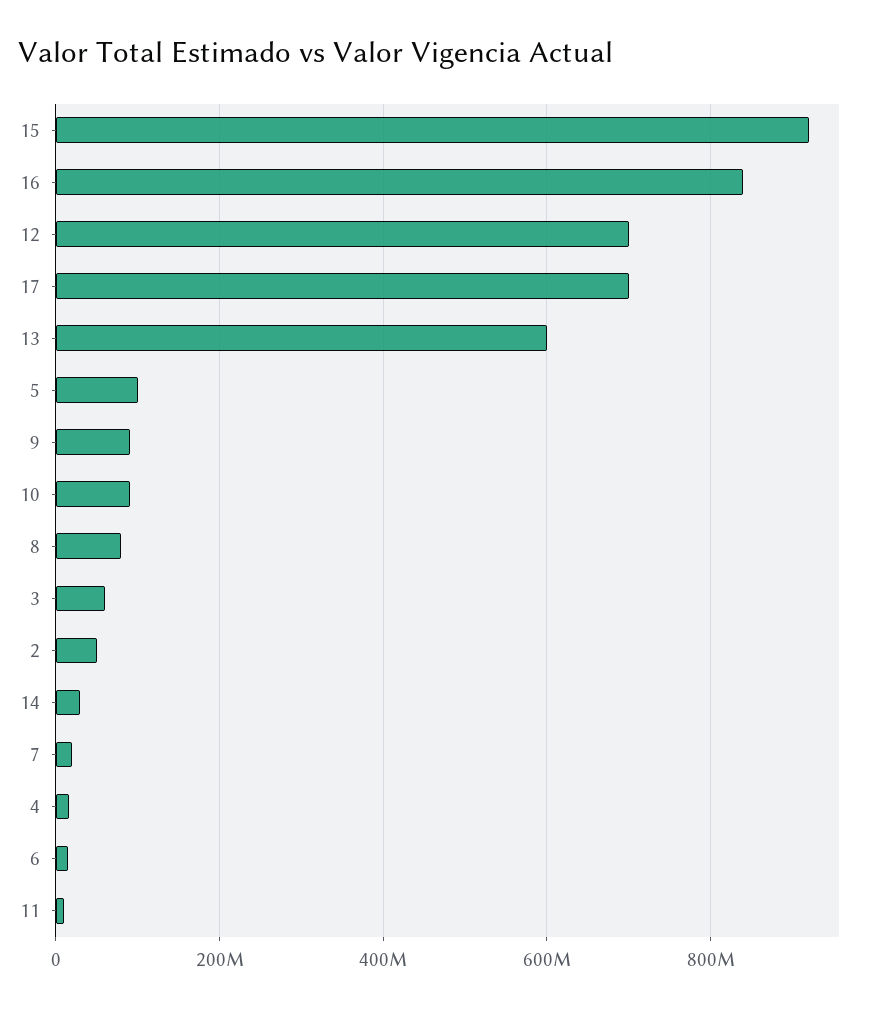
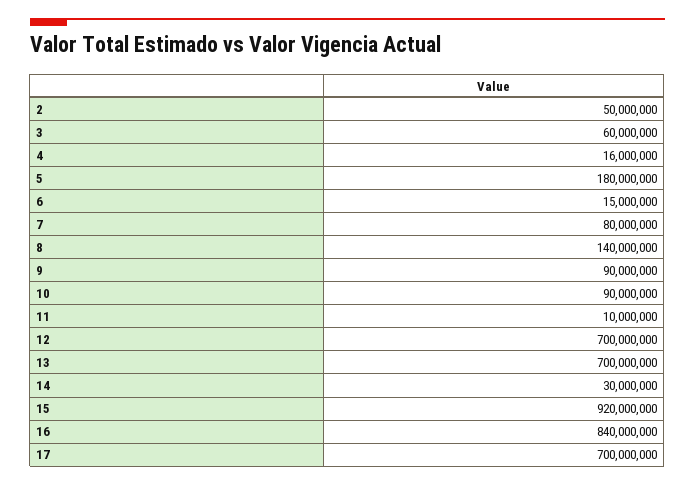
13: 600000000 -> 700000000
5: 100000000 -> 180000000
8: 80000000 -> 140000000
7: 20000000 -> 80000000

